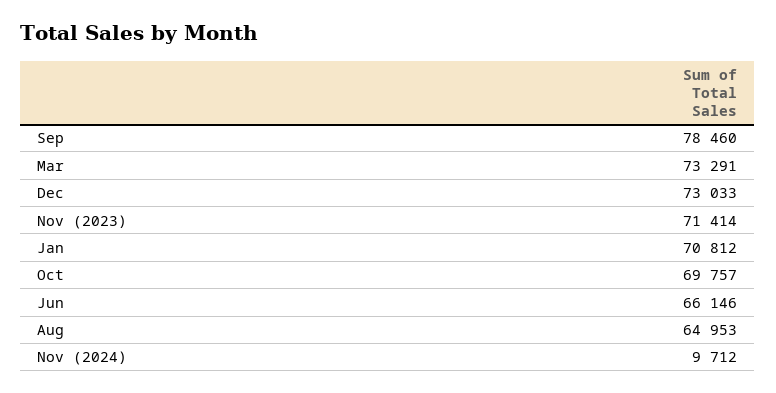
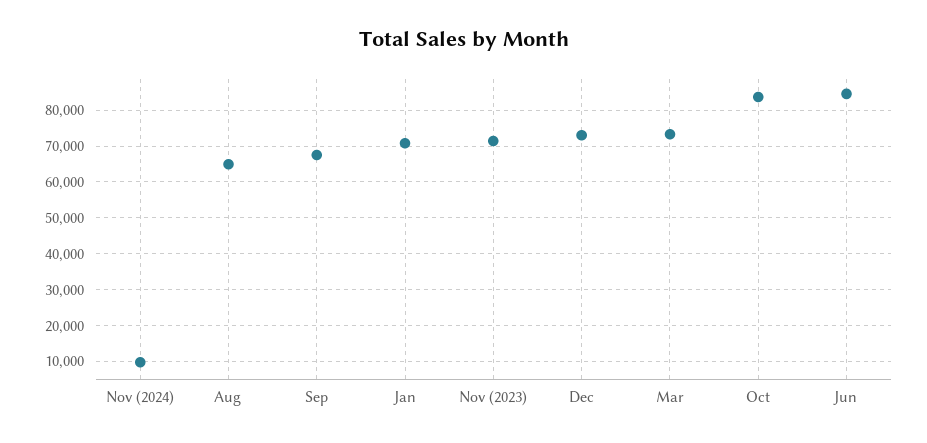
Sep: 78460 -> 68000
Oct: 69757 -> 84000
Jun: 66146 -> 84000

